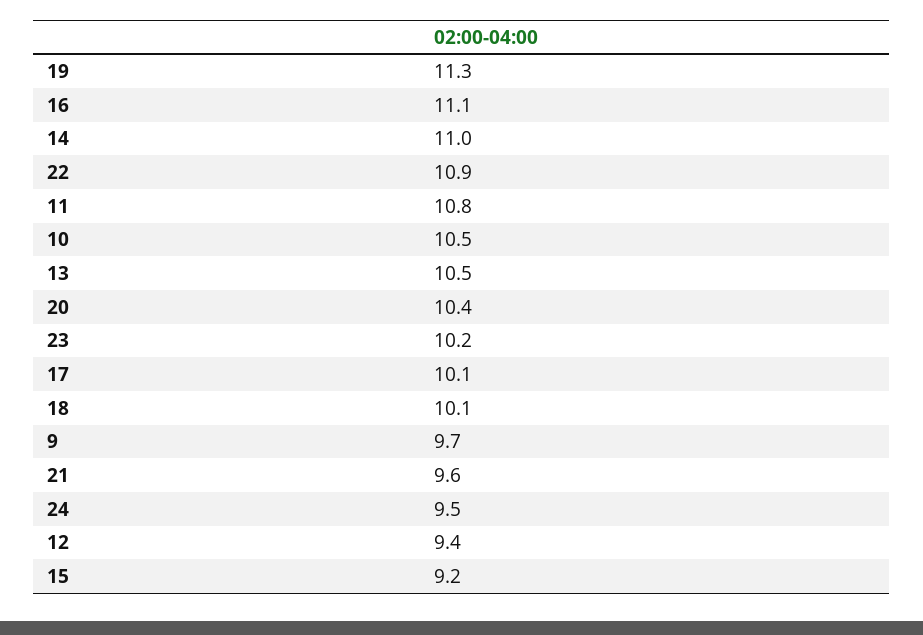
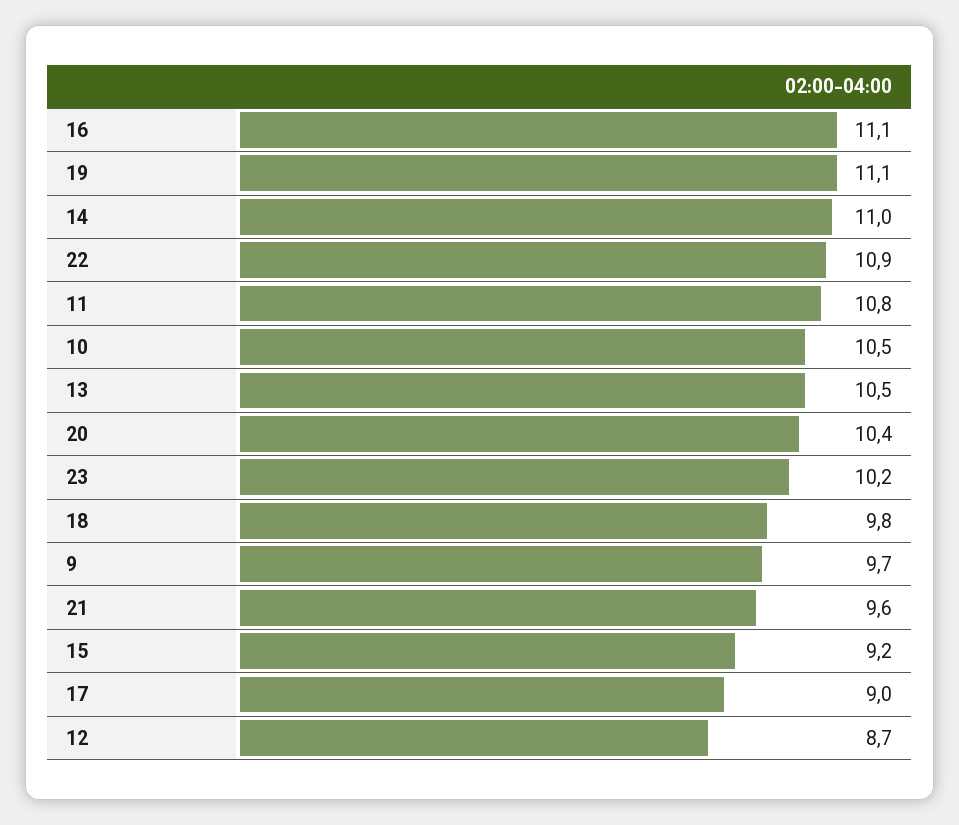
19: 11.3 -> 11.1
17: 10.1 -> 9
18: 10.1 -> 9.8
24: 9.5 -> none
12: 9.4 -> 8.7

